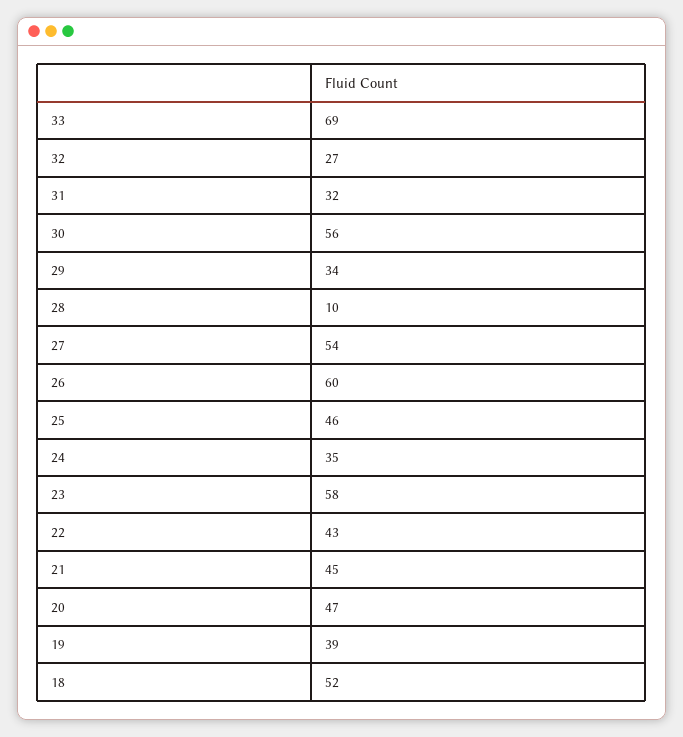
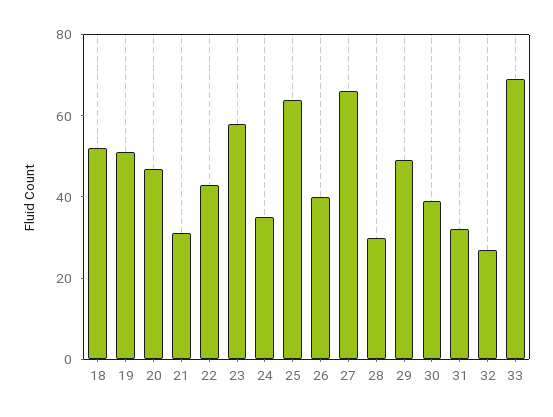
30: 56 -> 40
29: 34 -> 50
28: 10 -> 30
27: 54 -> 65
26: 60 -> 40
25: 46 -> 65
21: 45 -> 30
19: 39 -> 50

